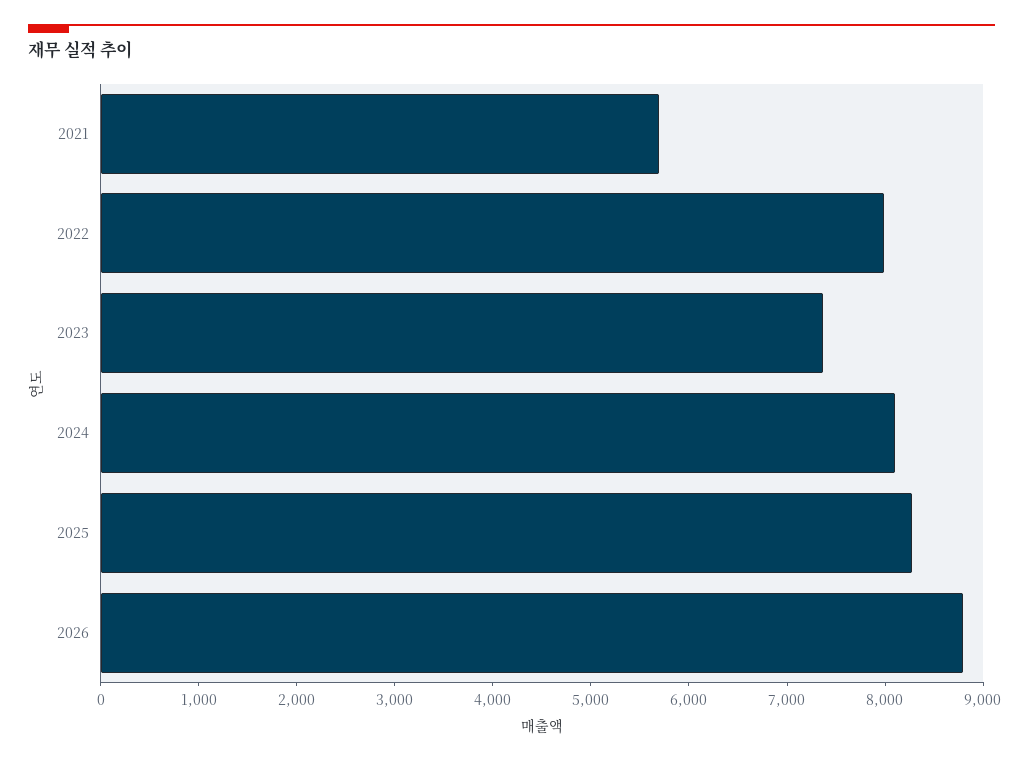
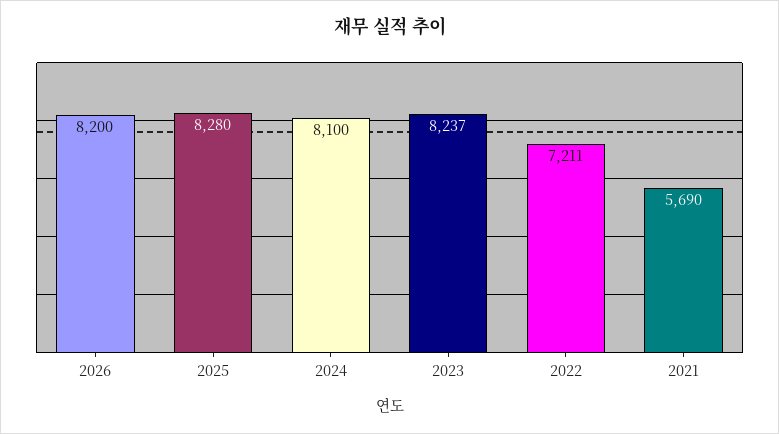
2022: 8000 -> 7211
2023: 7400 -> 8237
2026: 8800 -> 8200

